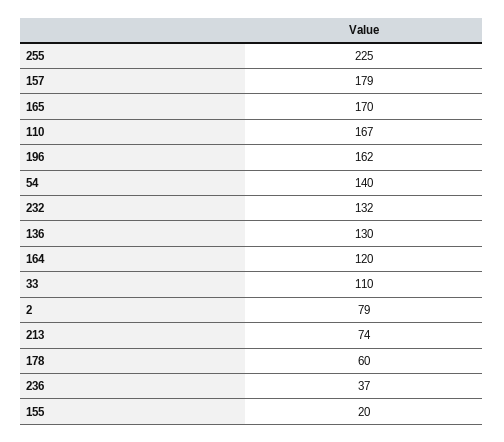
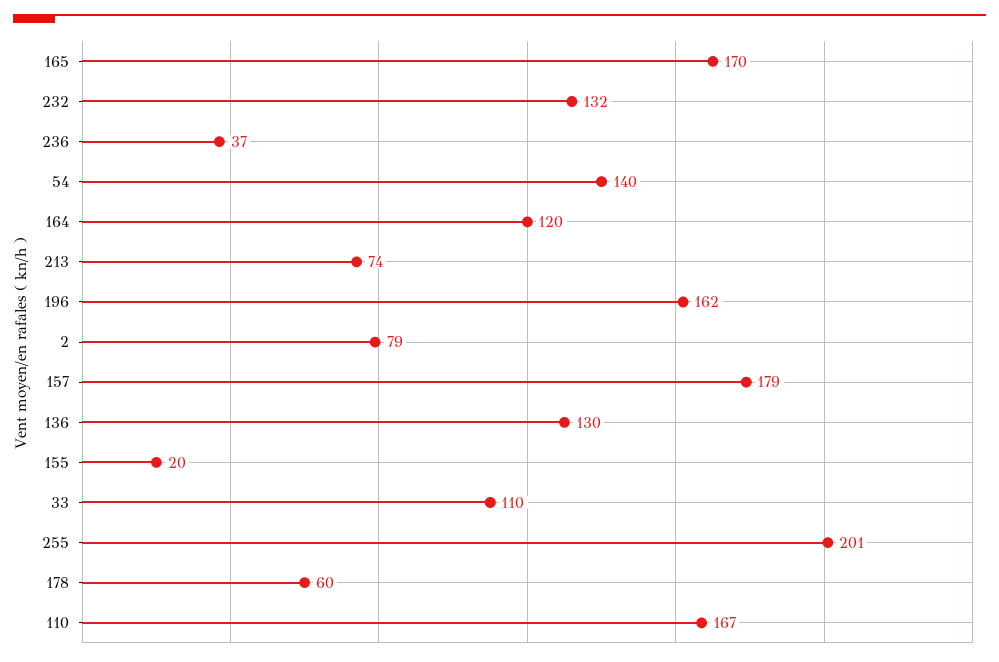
255: 225 -> 201

